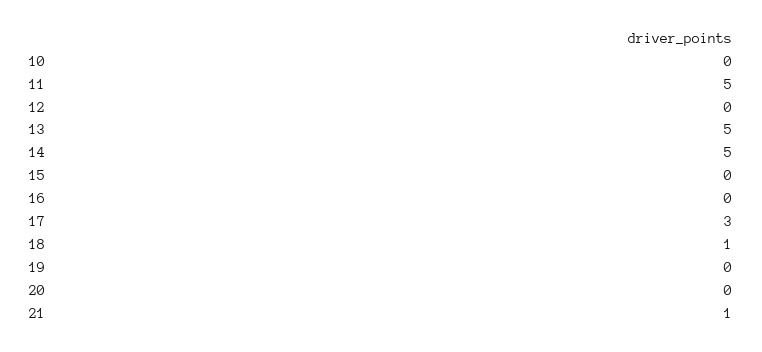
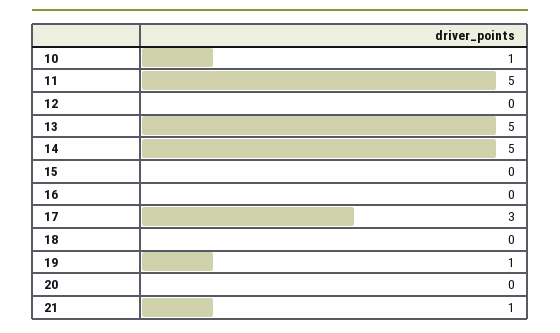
10: 0 -> 1
18: 1 -> 0
19: 0 -> 1

